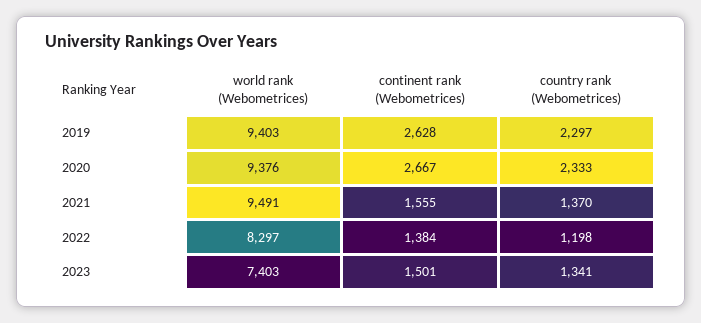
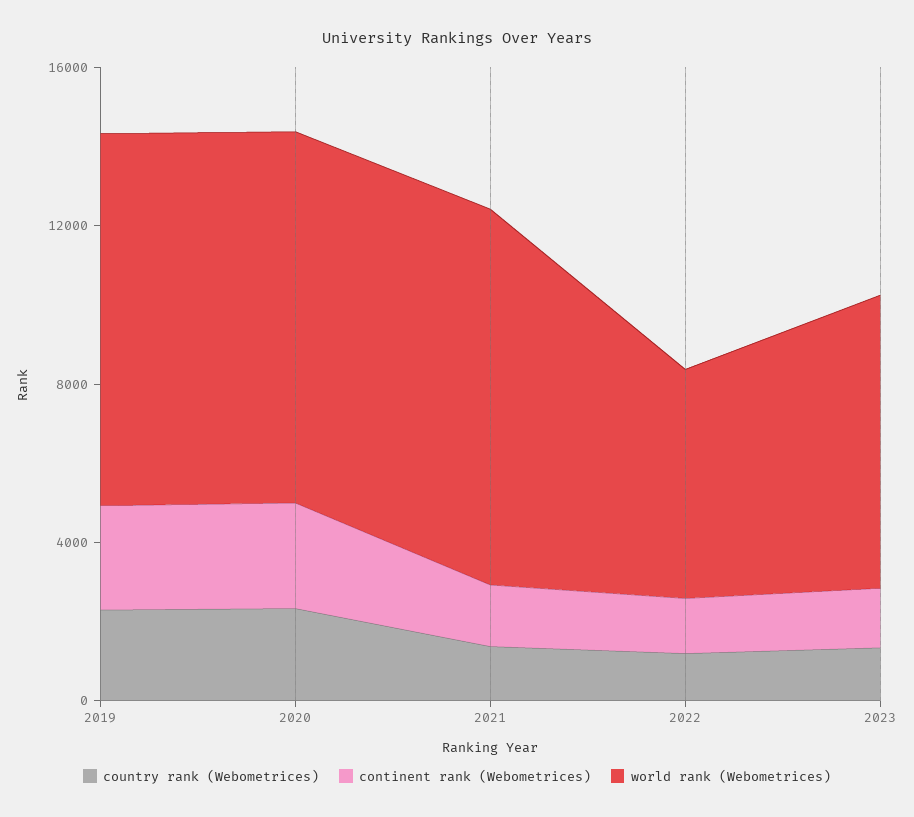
world rank (Webometrices), 2022: 8297 -> 6000

